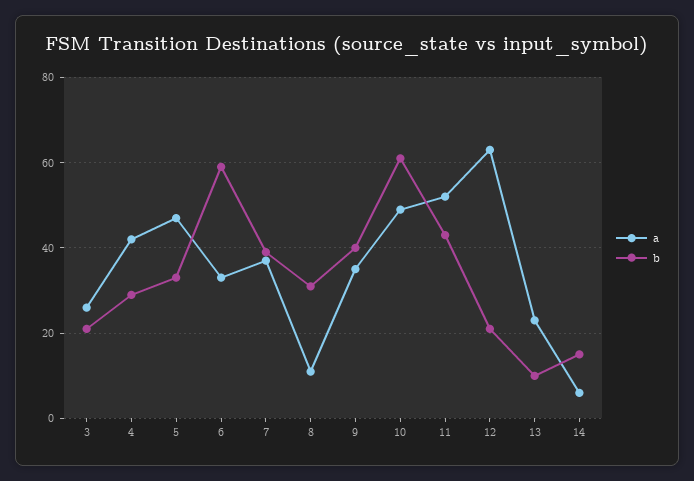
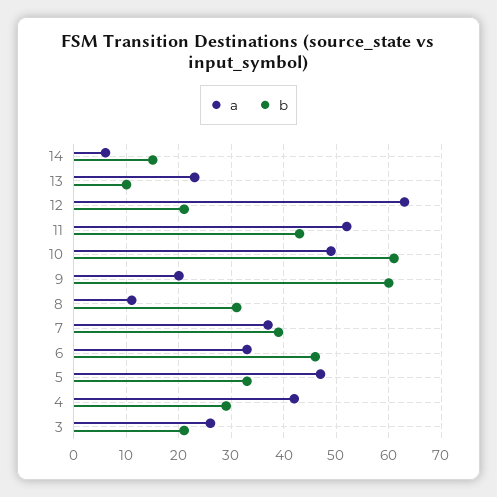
b, 6: 60 -> 45
a, 9: 35 -> 20
b, 9: 40 -> 60

